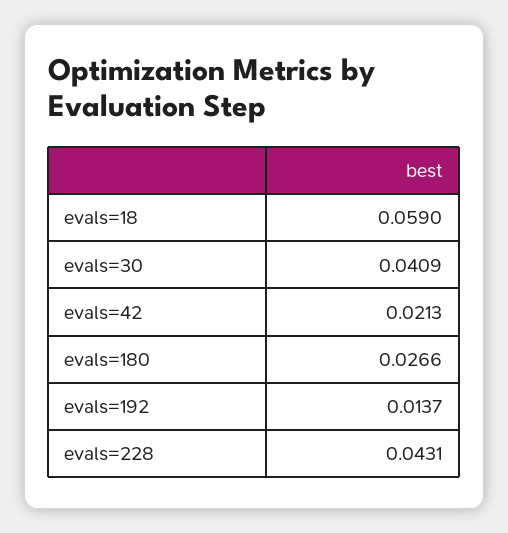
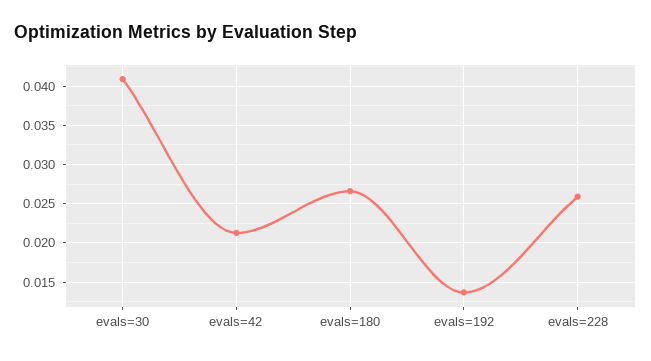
evals=18: 0.059 -> none
evals=228: 0.0431 -> 0.026

